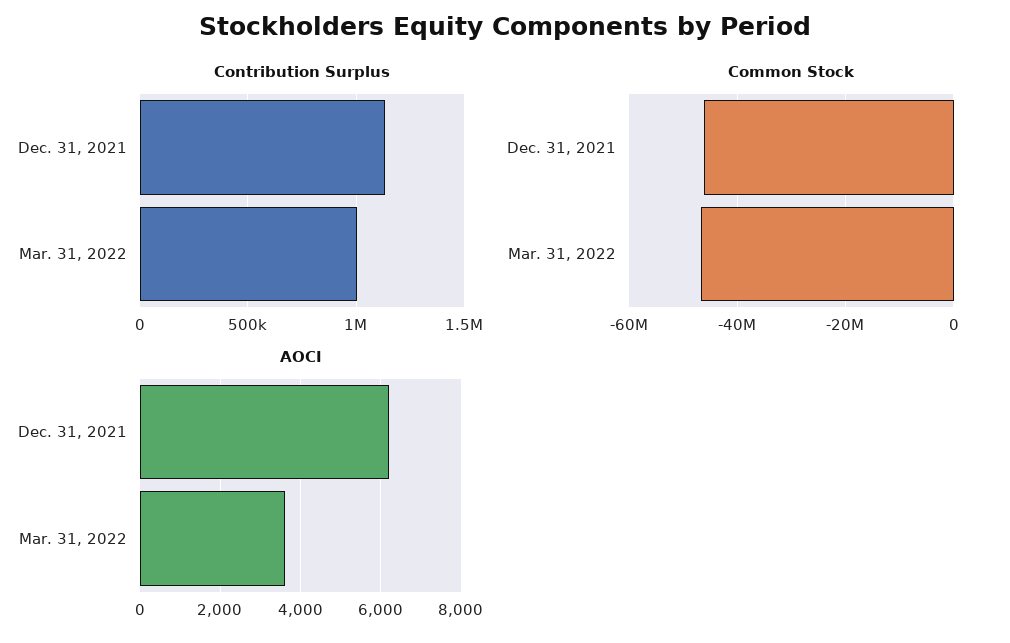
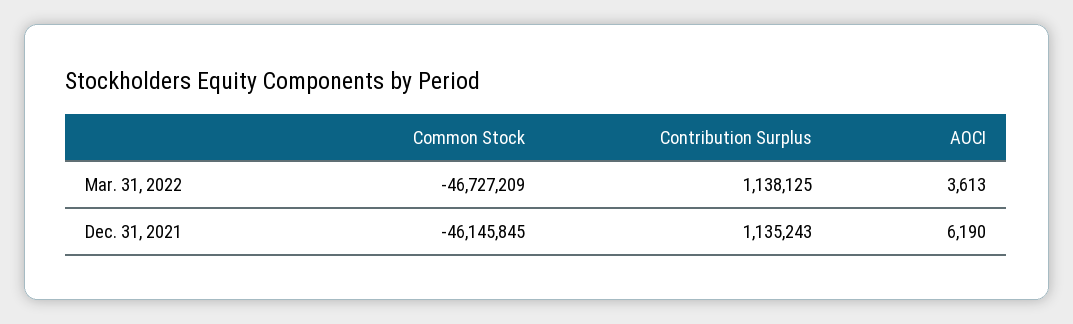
Contribution Surplus, Mar. 31, 2022: 1000000 -> 1138125

